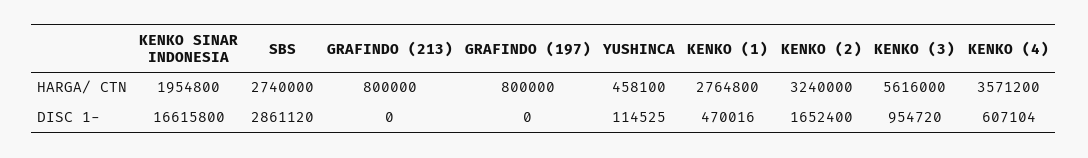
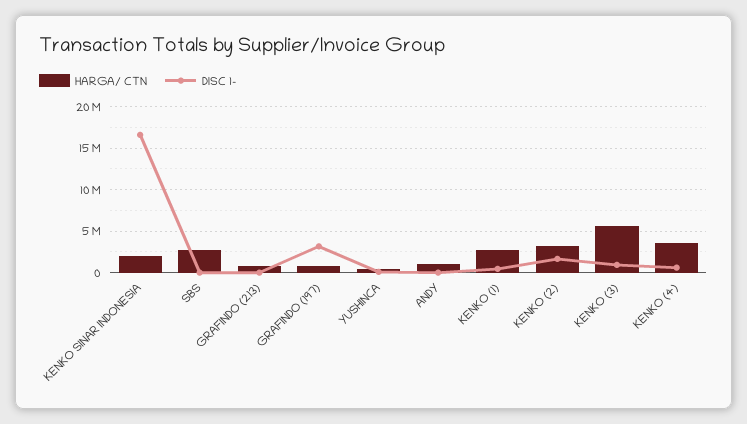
DISC 1-, SBS: 2861120 -> 0
DISC 1-, GRAFINDO (197): 0 -> 3000000
HARGA/ CTN, ANDY: none -> 1000000
DISC 1-, ANDY: none -> 0

